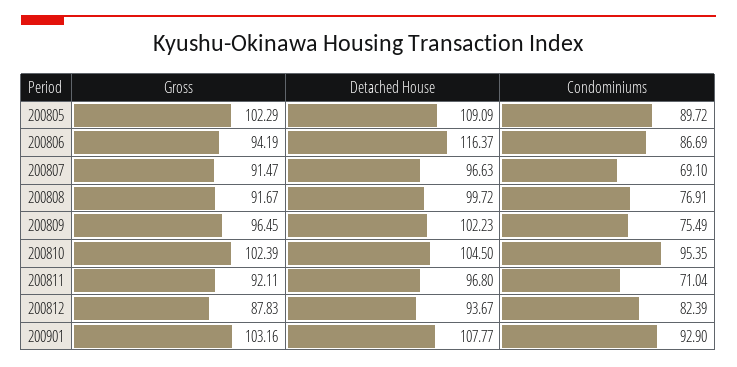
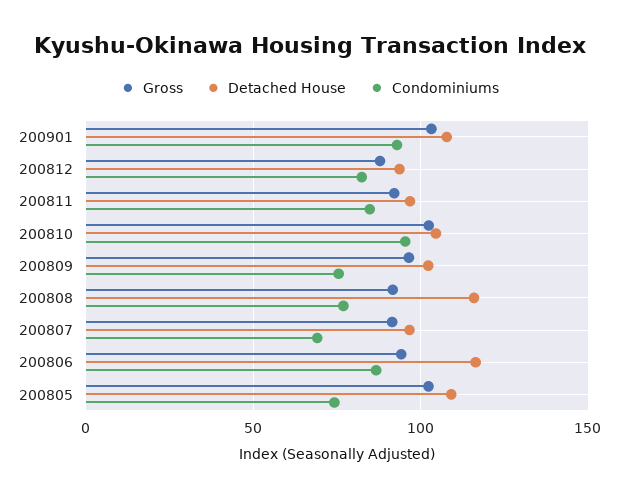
Condominiums, 200805: 89.72 -> 75
Detached House, 200808: 99.72 -> 115
Condominiums, 200811: 71.04 -> 85

